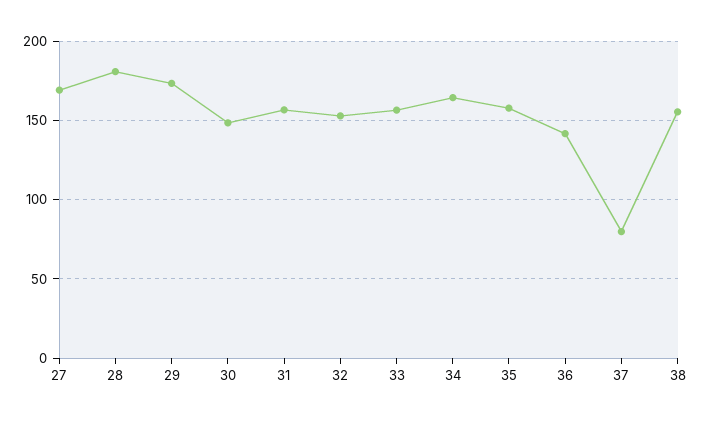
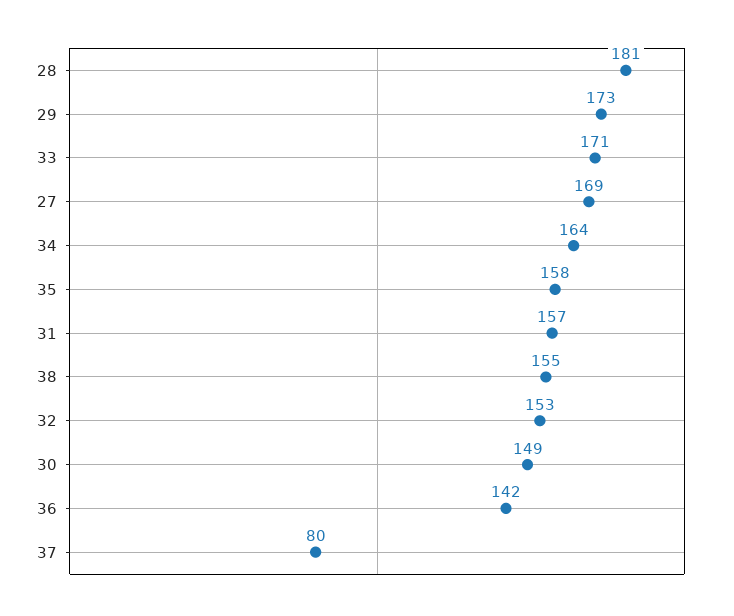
33: 155 -> 171

